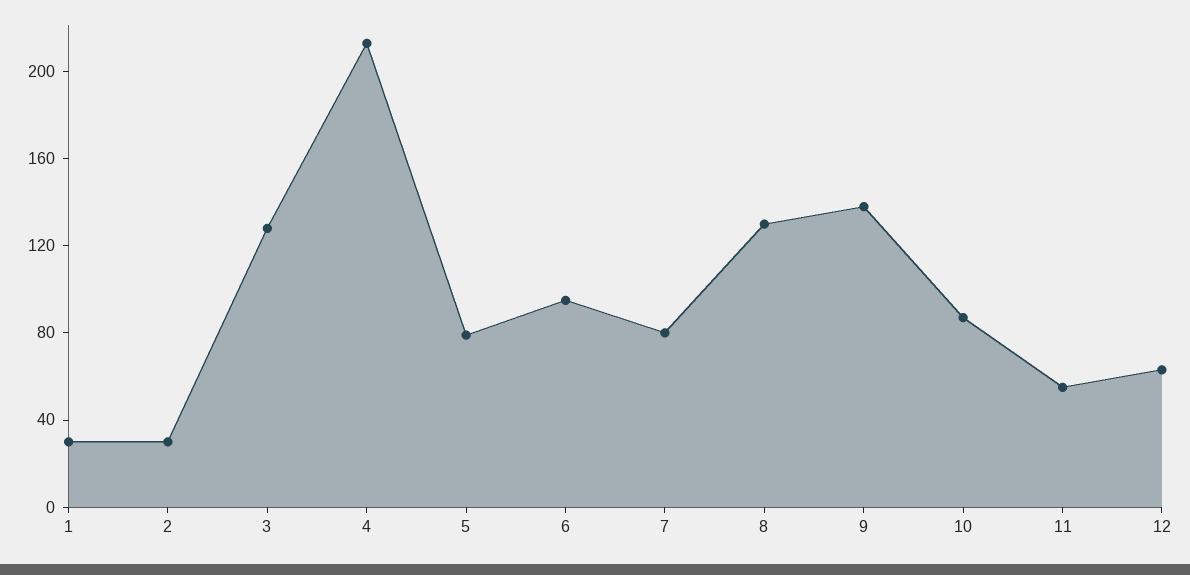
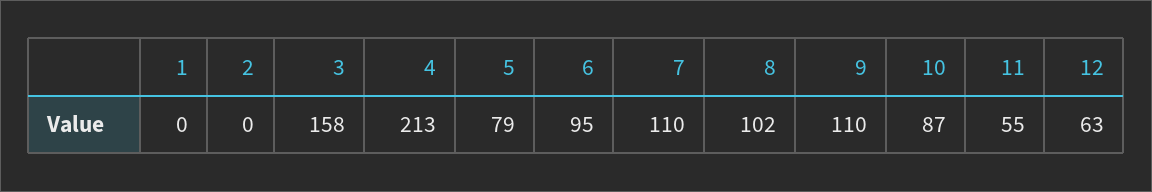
1: 30 -> 0
2: 30 -> 0
3: 130 -> 158
7: 80 -> 110
8: 130 -> 102
9: 140 -> 110

